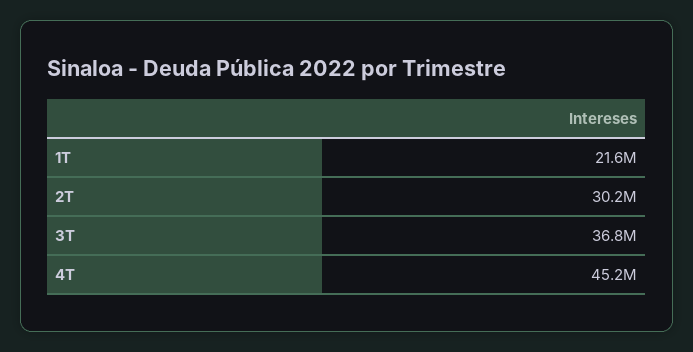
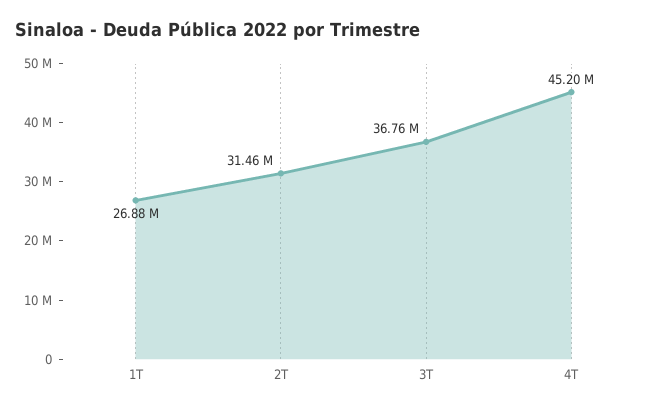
1T: 21600000 -> 26880000
2T: 30200000 -> 31460000

